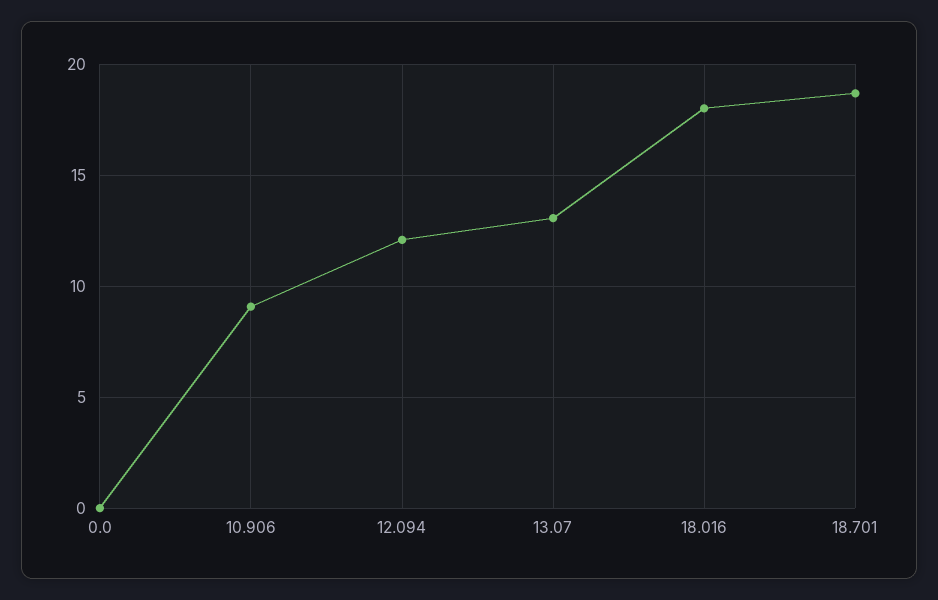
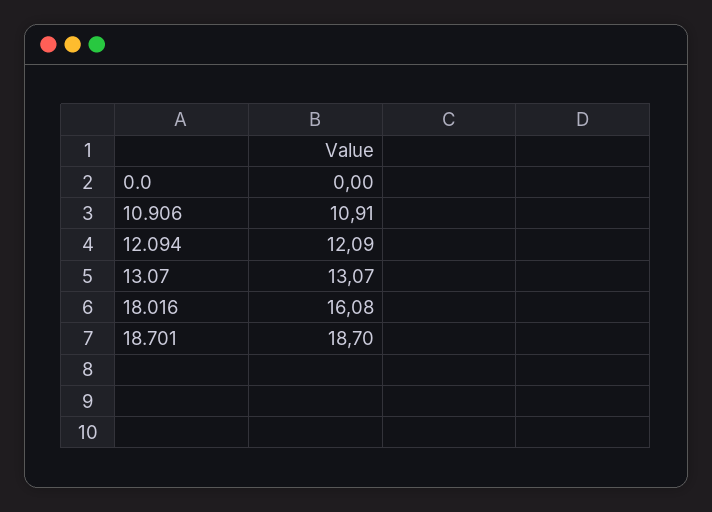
10.906: 9 -> 10.91
18.016: 18 -> 16.08

